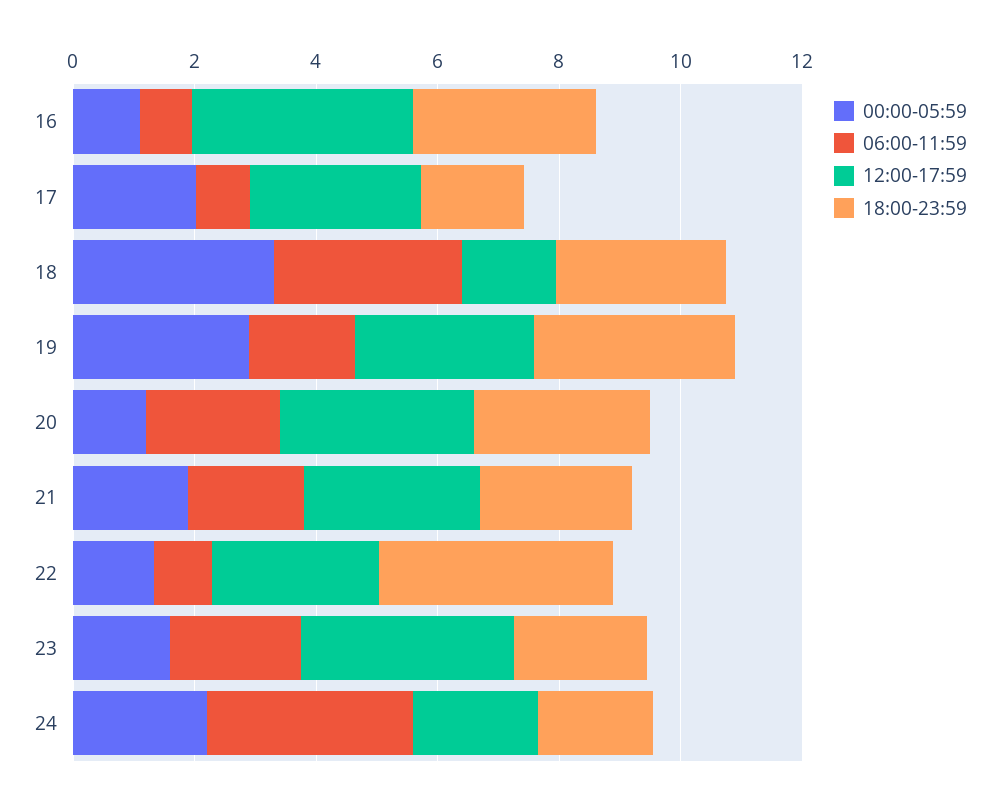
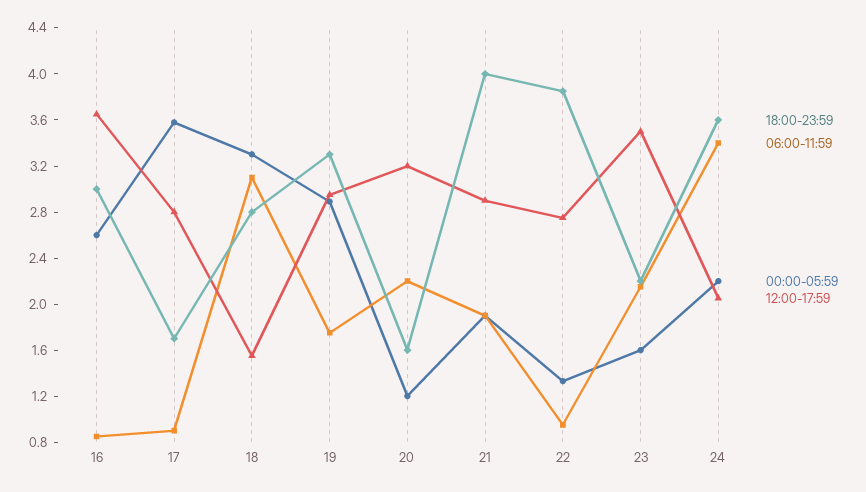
00:00-05:59, 16: 1 -> 2.6
00:00-05:59, 17: 2 -> 3.6
18:00-23:59, 20: 3 -> 1.6
18:00-23:59, 21: 2.5 -> 4
18:00-23:59, 24: 2 -> 3.6

